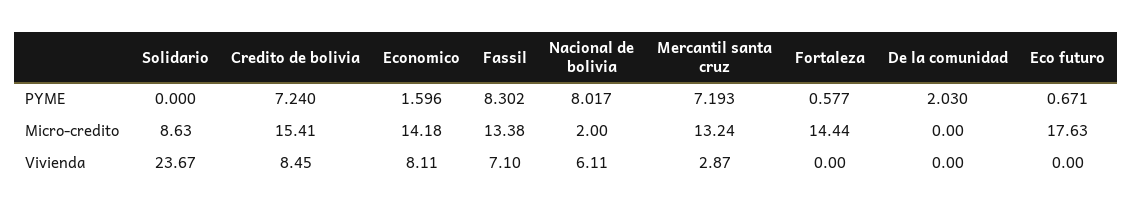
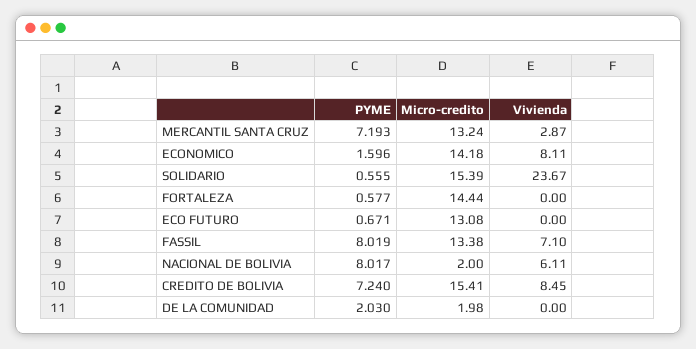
Solidario, PYME: 0 -> 0.555
Fassil, PYME: 8.302 -> 8.019
Solidario, Micro-credito: 8.63 -> 15.39
De la comunidad, Micro-credito: 0 -> 1.98
Eco futuro, Micro-credito: 17.63 -> 13.08

